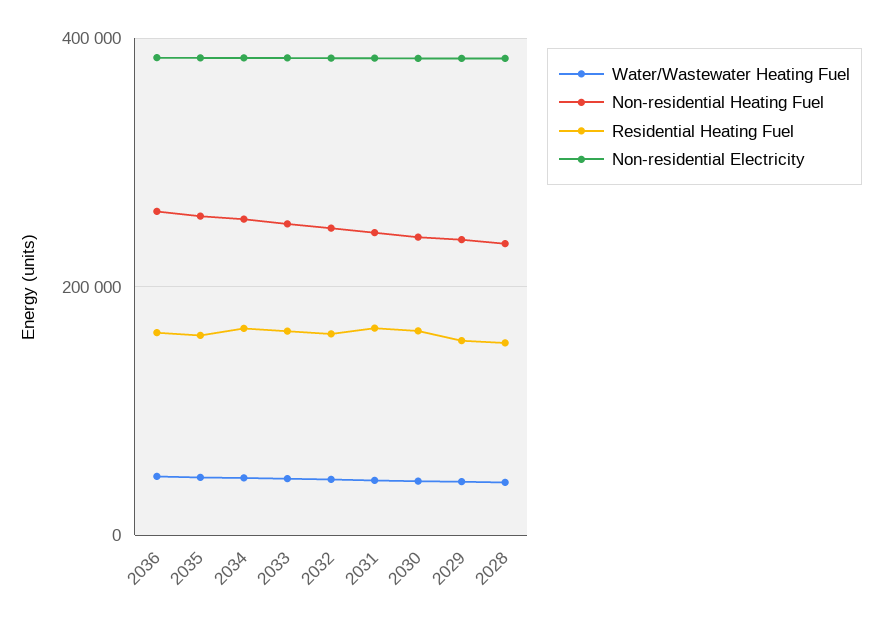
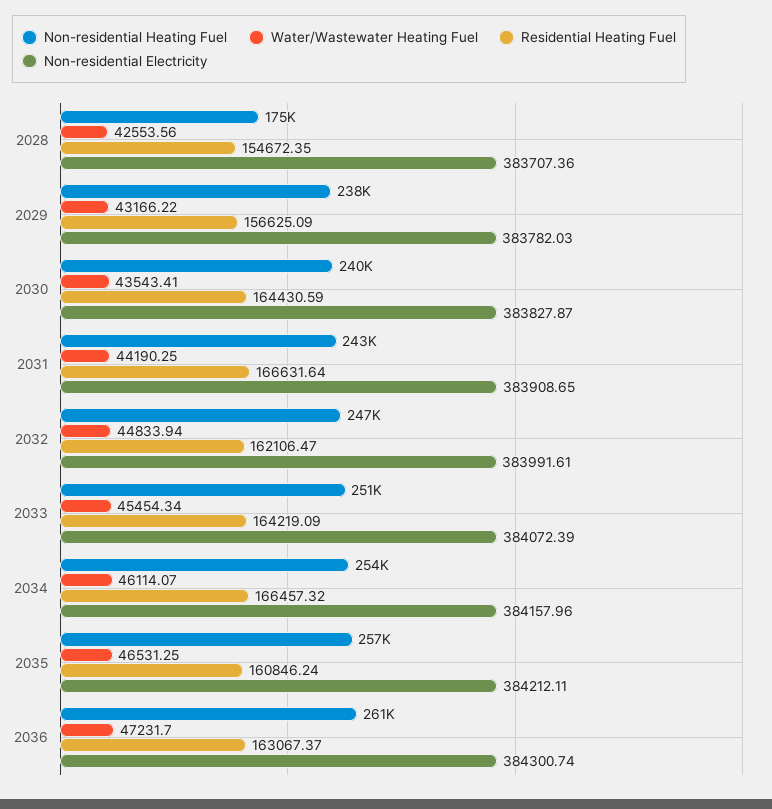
Non-residential Heating Fuel, 2028: 240000 -> 175000

